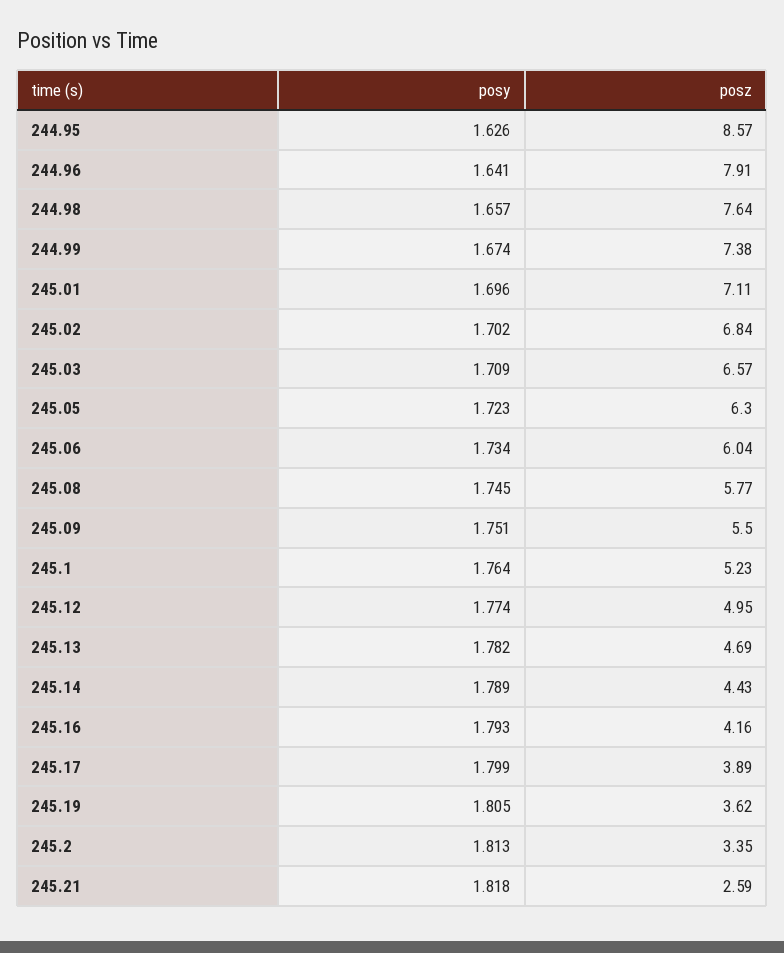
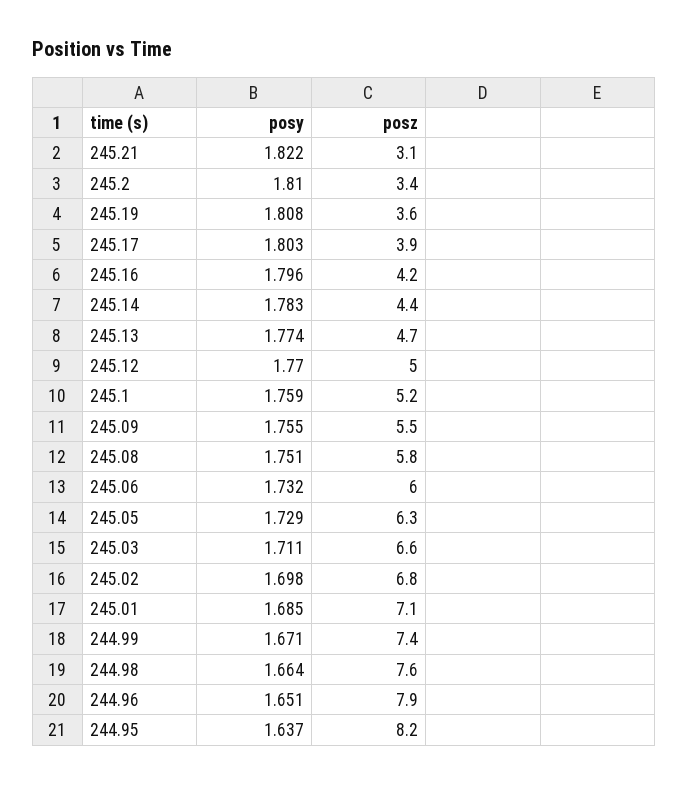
posy, 244.95: 1.626 -> 1.637
posz, 244.95: 8.57 -> 8.2
posy, 244.96: 1.641 -> 1.651
posy, 244.98: 1.657 -> 1.664
posy, 244.99: 1.674 -> 1.671
posy, 245.01: 1.696 -> 1.685
posy, 245.02: 1.702 -> 1.698
posy, 245.03: 1.709 -> 1.711
posy, 245.05: 1.723 -> 1.729
posy, 245.06: 1.734 -> 1.732
posy, 245.08: 1.745 -> 1.751
posy, 245.09: 1.751 -> 1.755
posy, 245.1: 1.764 -> 1.759
posy, 245.12: 1.774 -> 1.77
posy, 245.13: 1.782 -> 1.774
posy, 245.14: 1.789 -> 1.783
posy, 245.16: 1.793 -> 1.796
posy, 245.17: 1.799 -> 1.803
posy, 245.19: 1.805 -> 1.808
posy, 245.2: 1.813 -> 1.81
posy, 245.21: 1.818 -> 1.822
posz, 245.21: 2.59 -> 3.1

